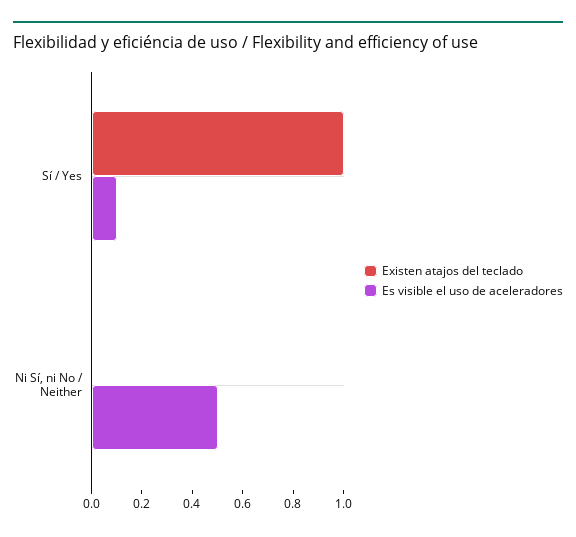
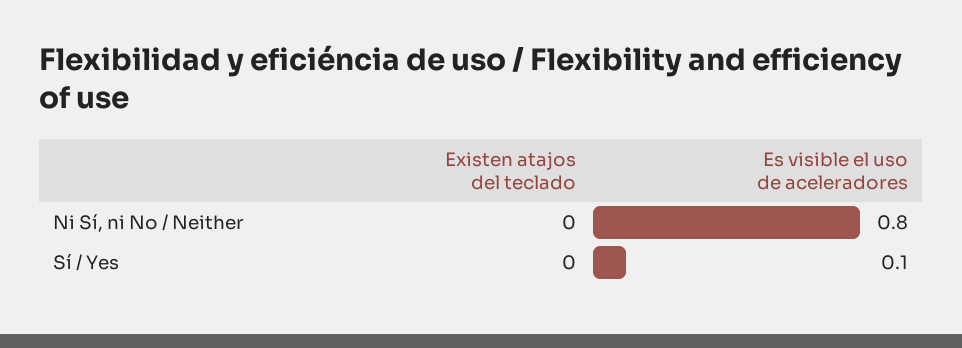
Existen atajos del teclado, Sí / Yes: 1 -> 0
Es visible el uso de aceleradores, Ni Sí, ni No / Neither: 0.5 -> 0.8

